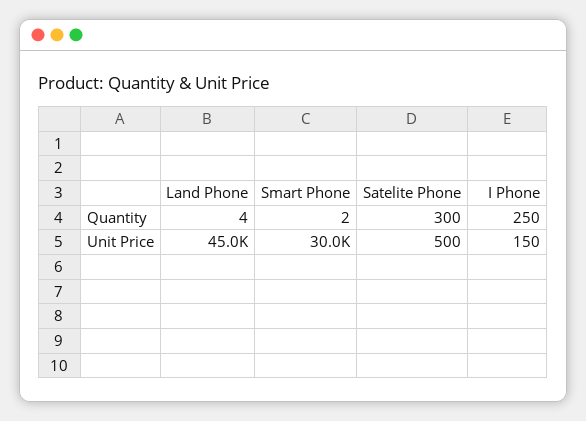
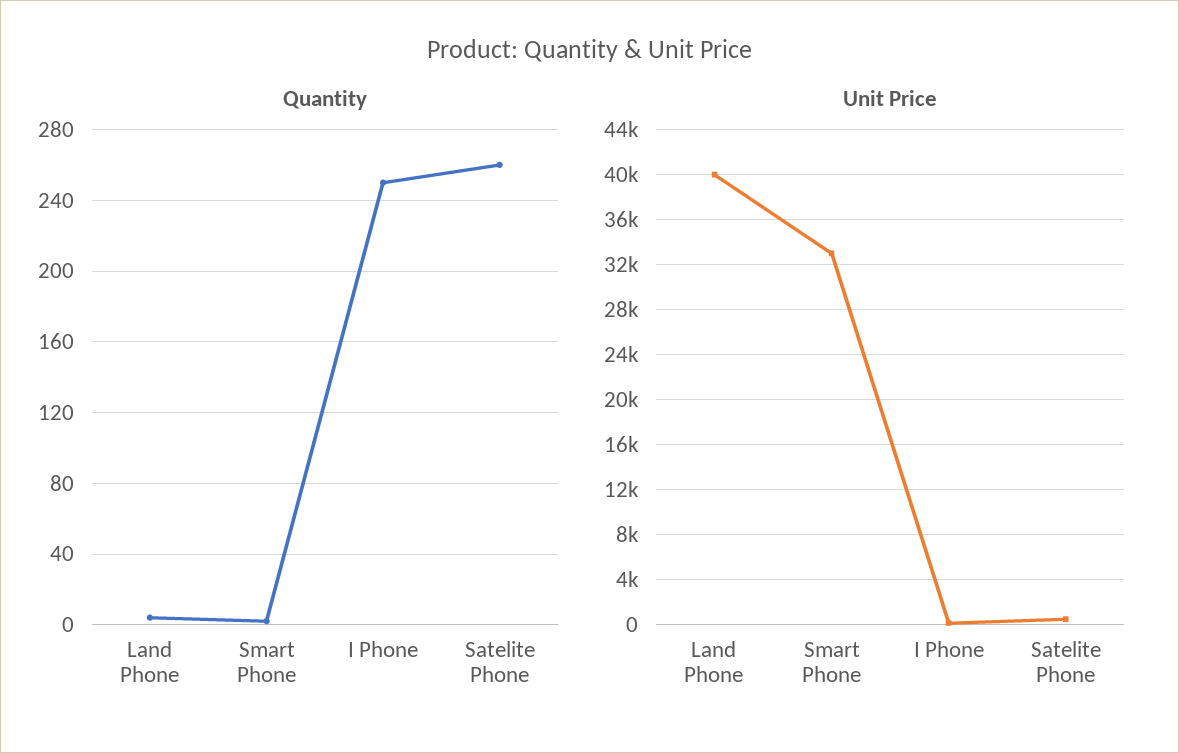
Quantity, Satelite Phone: 300 -> 260
Unit Price, Land Phone: 45000 -> 40000
Unit Price, Smart Phone: 30000 -> 33000

